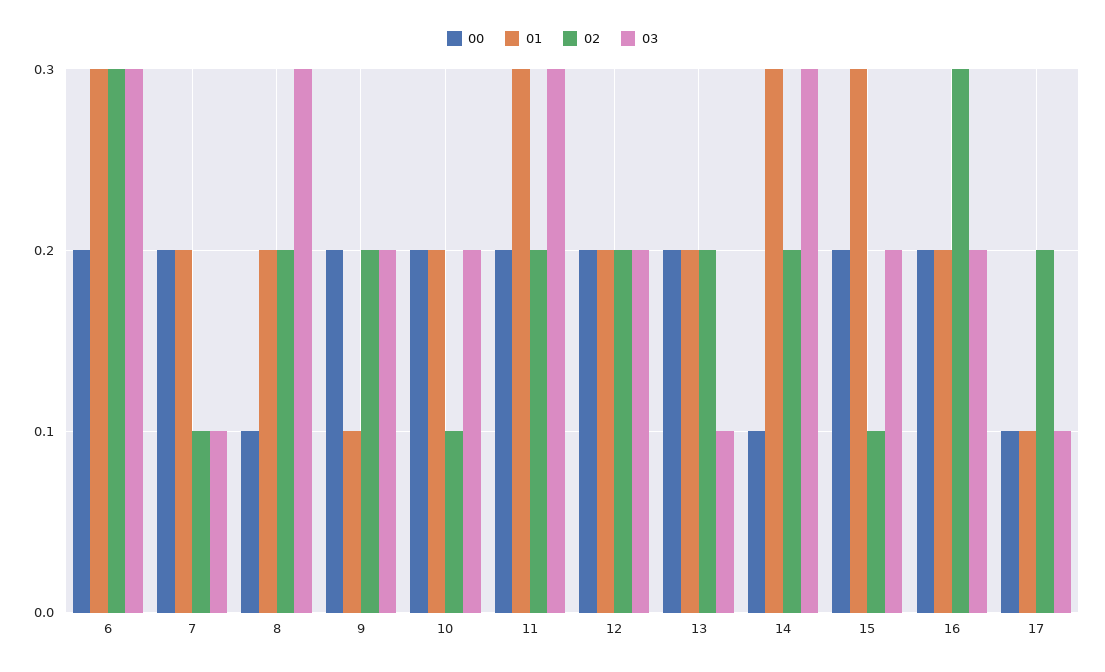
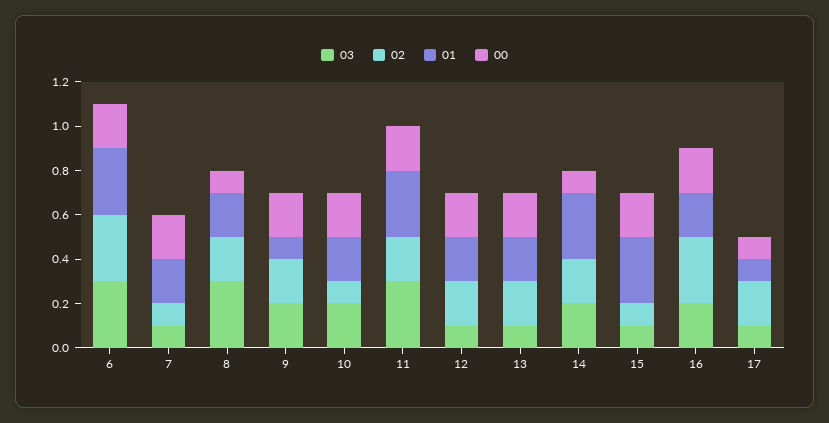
03, 12: 0.2 -> 0.1
03, 14: 0.3 -> 0.2
03, 15: 0.2 -> 0.1

